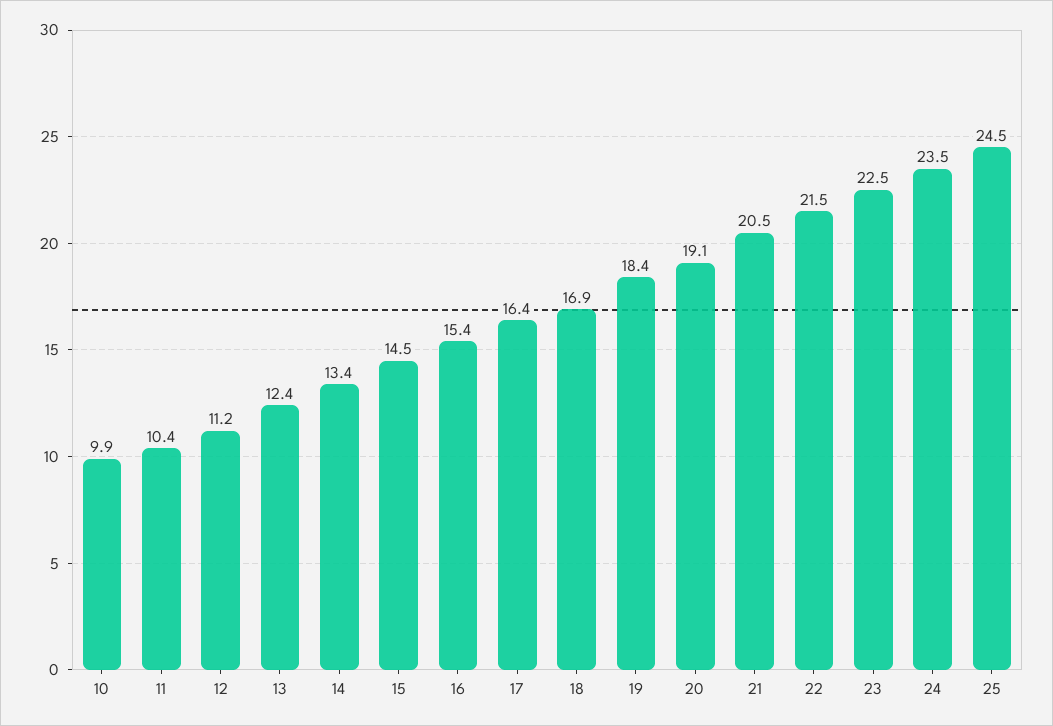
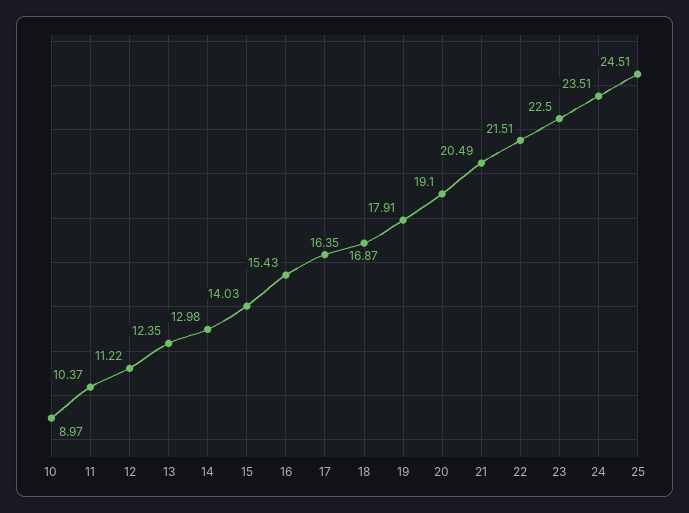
10: 9.9 -> 8.97
14: 13.4 -> 12.98
15: 14.5 -> 14.03
19: 18.4 -> 17.91

